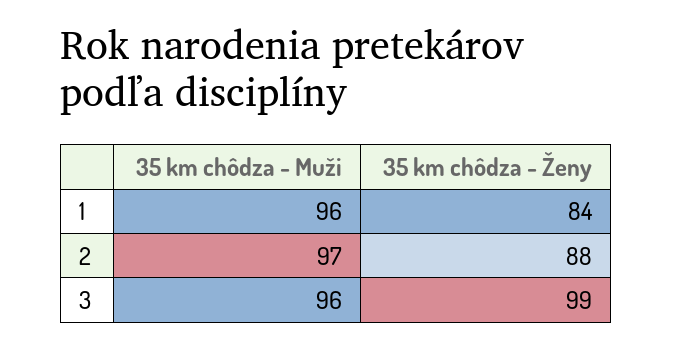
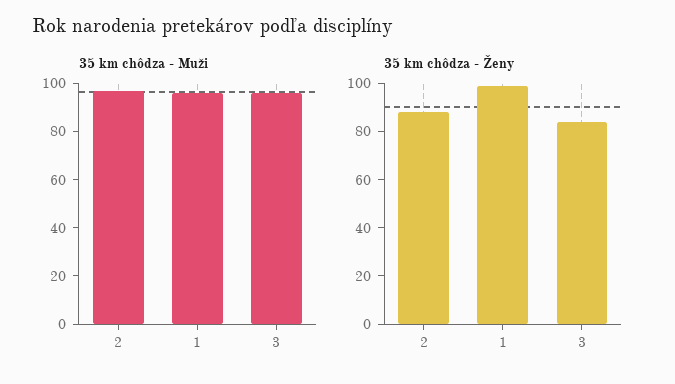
35 km chôdza - Ženy, 1: 84 -> 100
35 km chôdza - Ženy, 3: 99 -> 85

